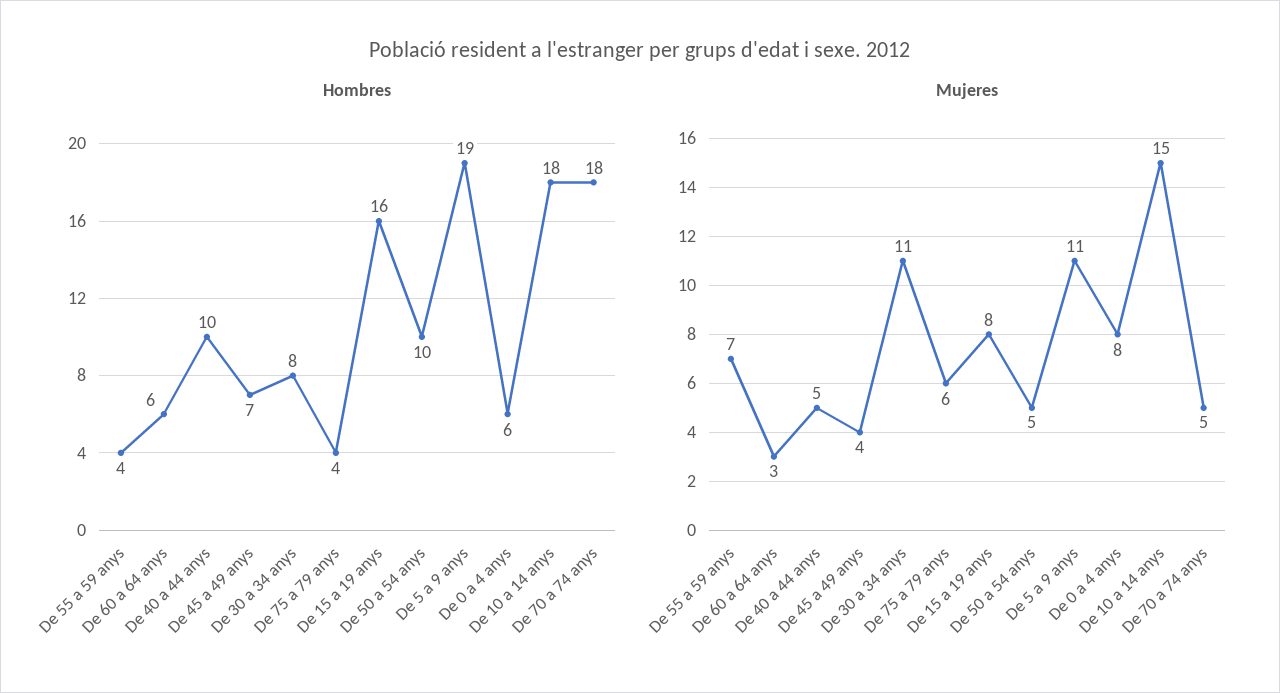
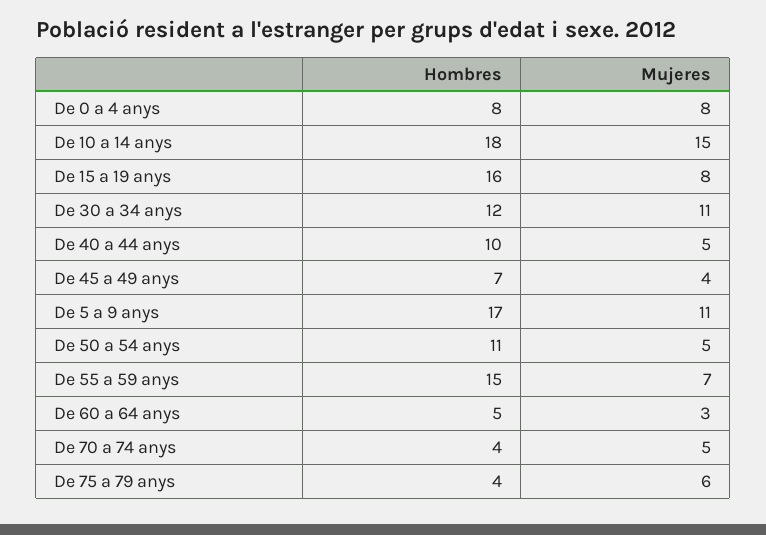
Hombres, De 55 a 59 anys: 4 -> 15
Hombres, De 60 a 64 anys: 6 -> 5
Hombres, De 30 a 34 anys: 8 -> 12
Hombres, De 50 a 54 anys: 10 -> 11
Hombres, De 5 a 9 anys: 19 -> 17
Hombres, De 0 a 4 anys: 6 -> 8
Hombres, De 70 a 74 anys: 18 -> 4

